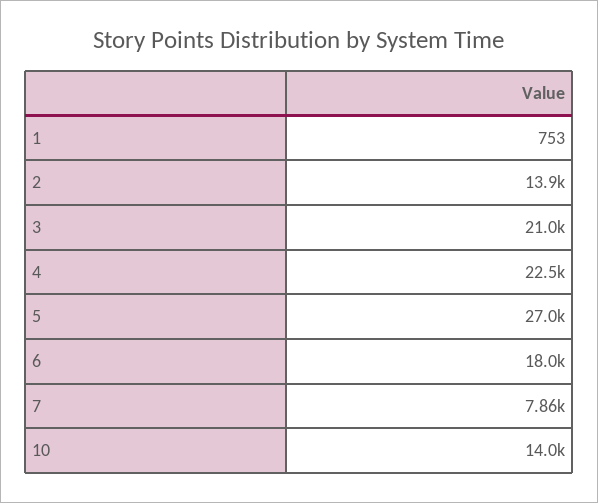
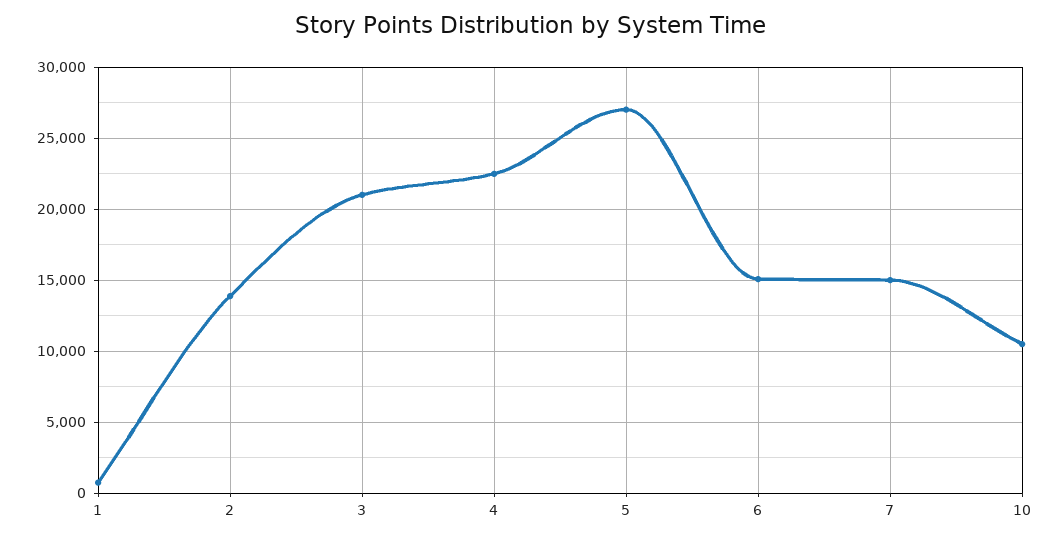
6: 18000 -> 15000
7: 7860 -> 15000
10: 14000 -> 10500

